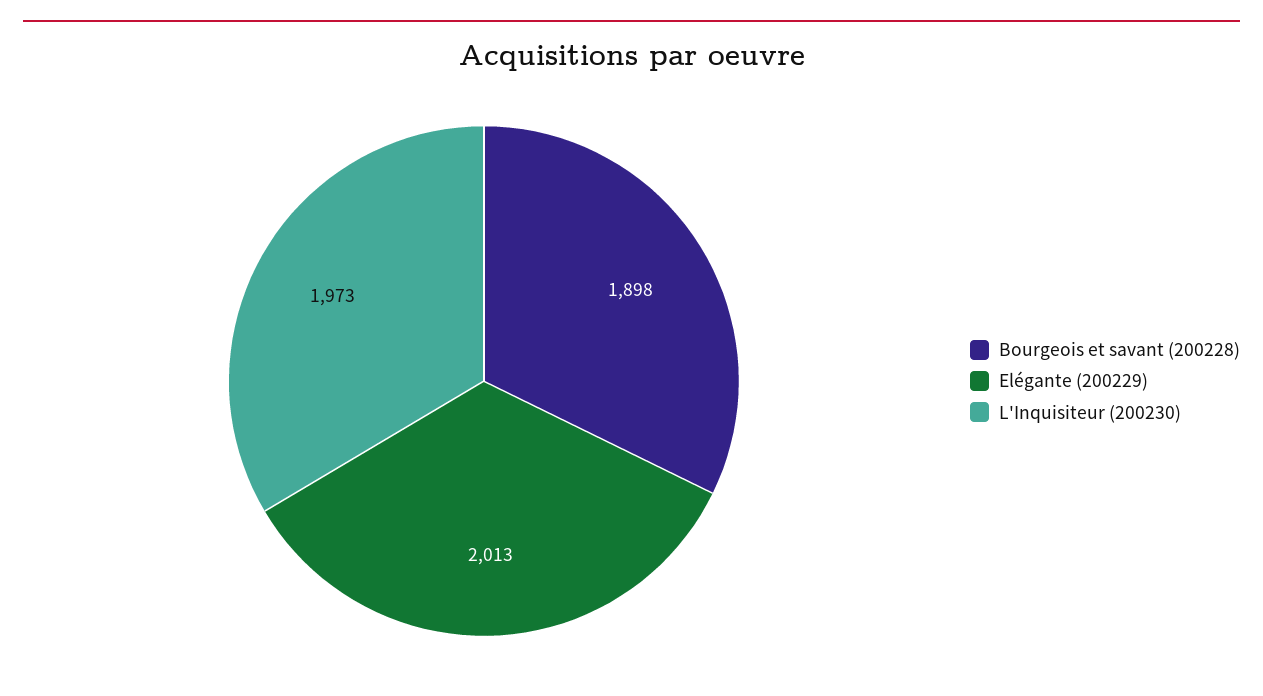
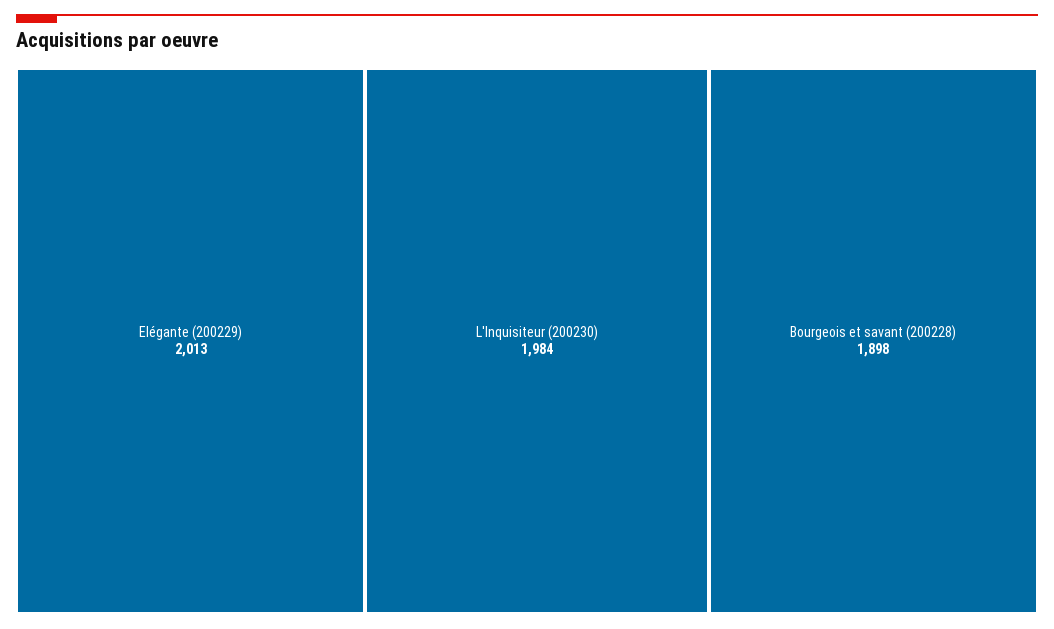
L'Inquisiteur (200230): 1973 -> 1984

